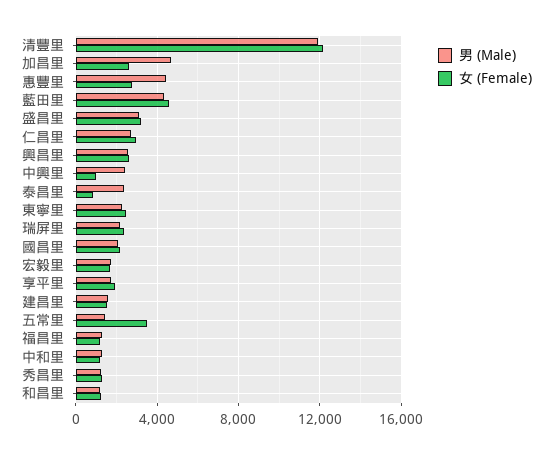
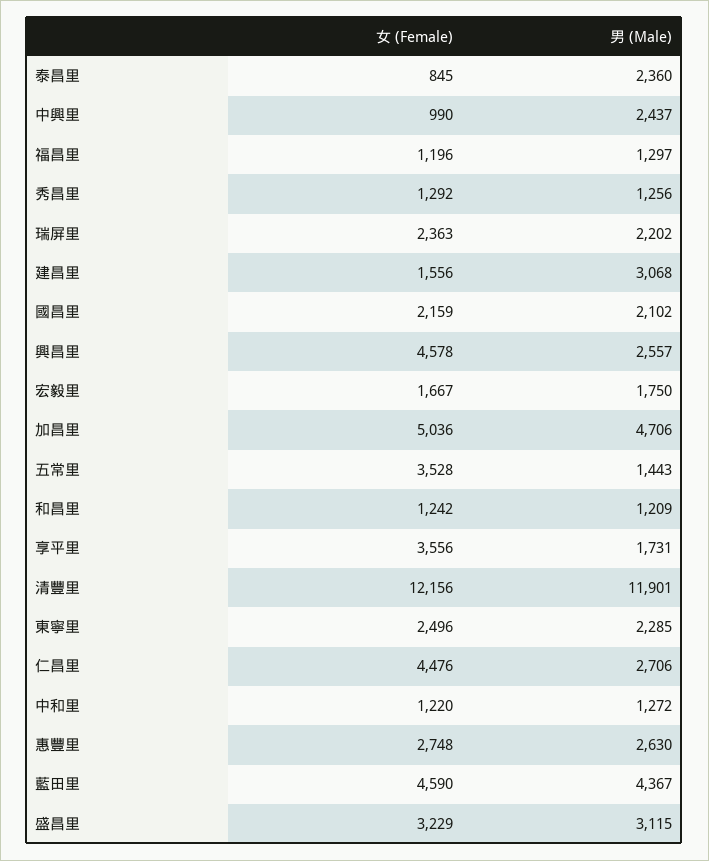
女 (Female), 加昌里: 2500 -> 5036
男 (Male), 惠豐里: 4500 -> 2630
女 (Female), 仁昌里: 3000 -> 4476
女 (Female), 興昌里: 2500 -> 4578
女 (Female), 享平里: 2000 -> 3556
男 (Male), 建昌里: 1500 -> 3068

